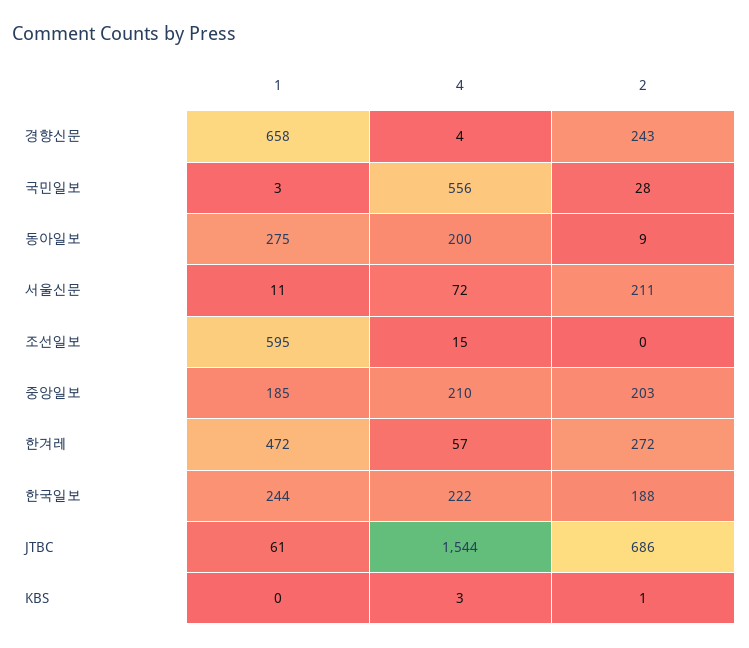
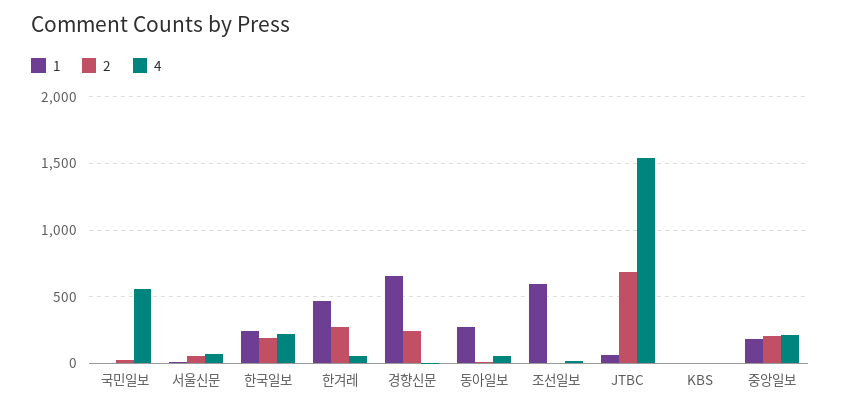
4, 동아일보: 200 -> 50
2, 서울신문: 211 -> 50

